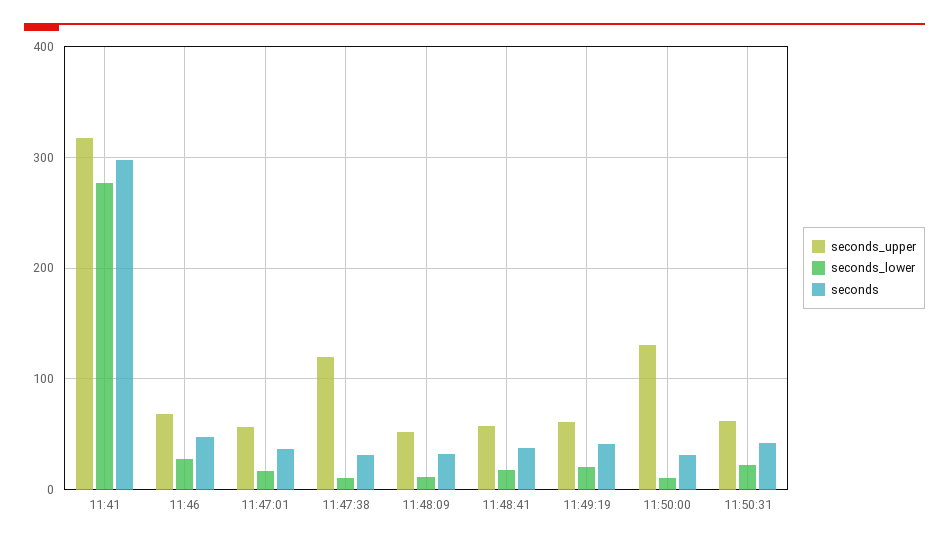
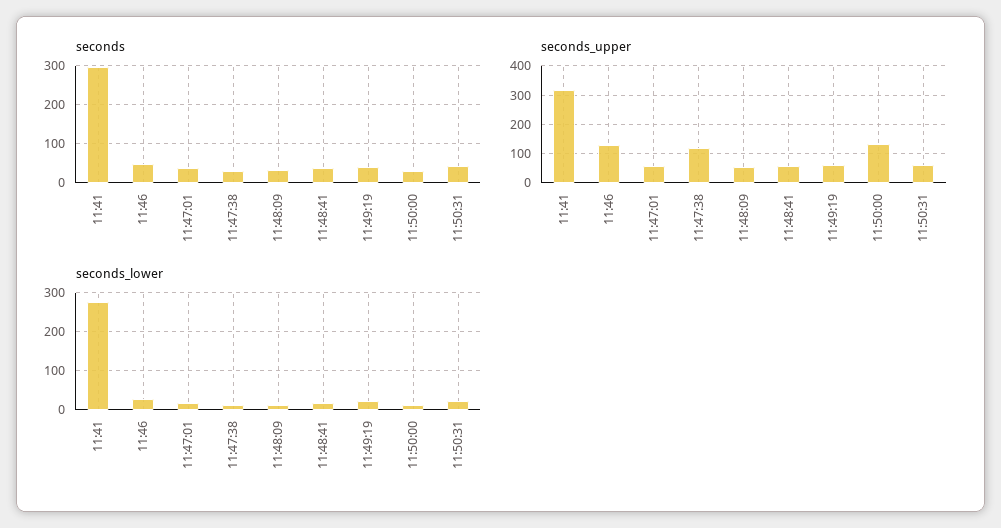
seconds_upper, 11:46: 70 -> 125

